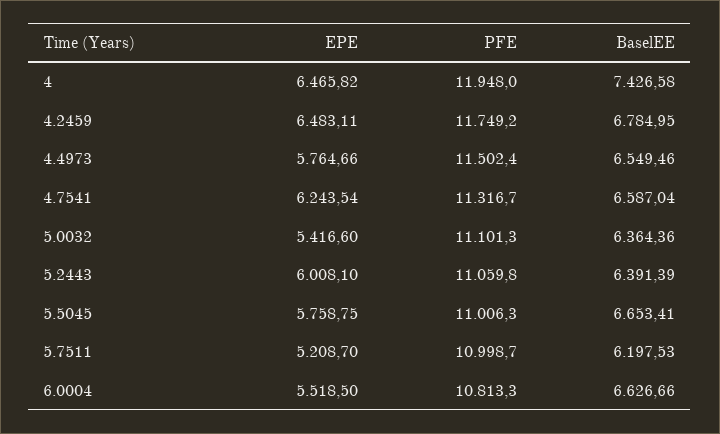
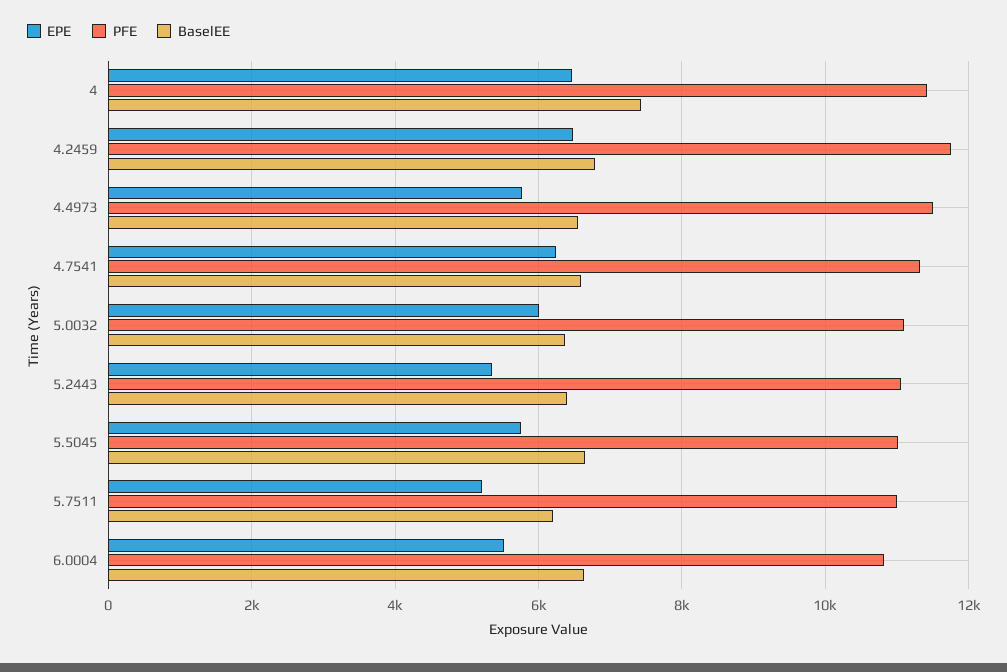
PFE, 4: 11948 -> 11400
EPE, 5.0032: 5416.6 -> 6000
EPE, 5.2443: 6008.1 -> 5400

